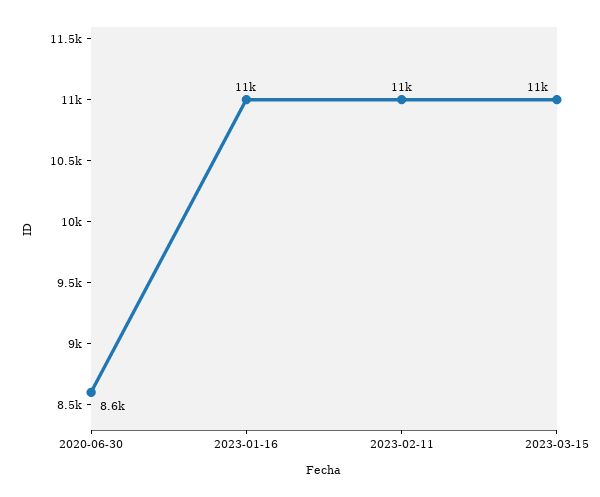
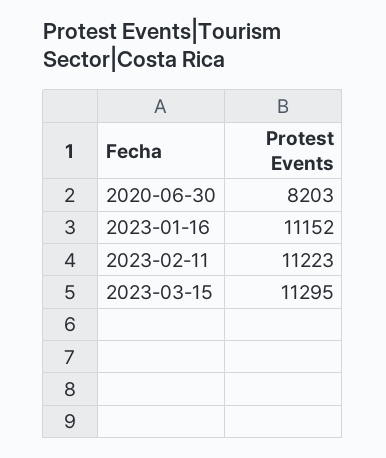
2020-06-30: 8600 -> 8203

